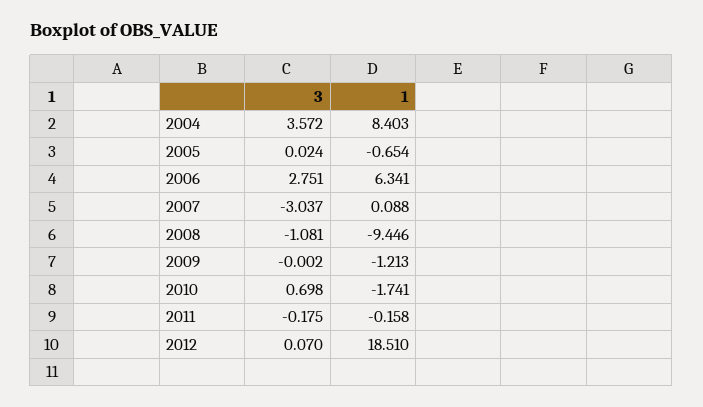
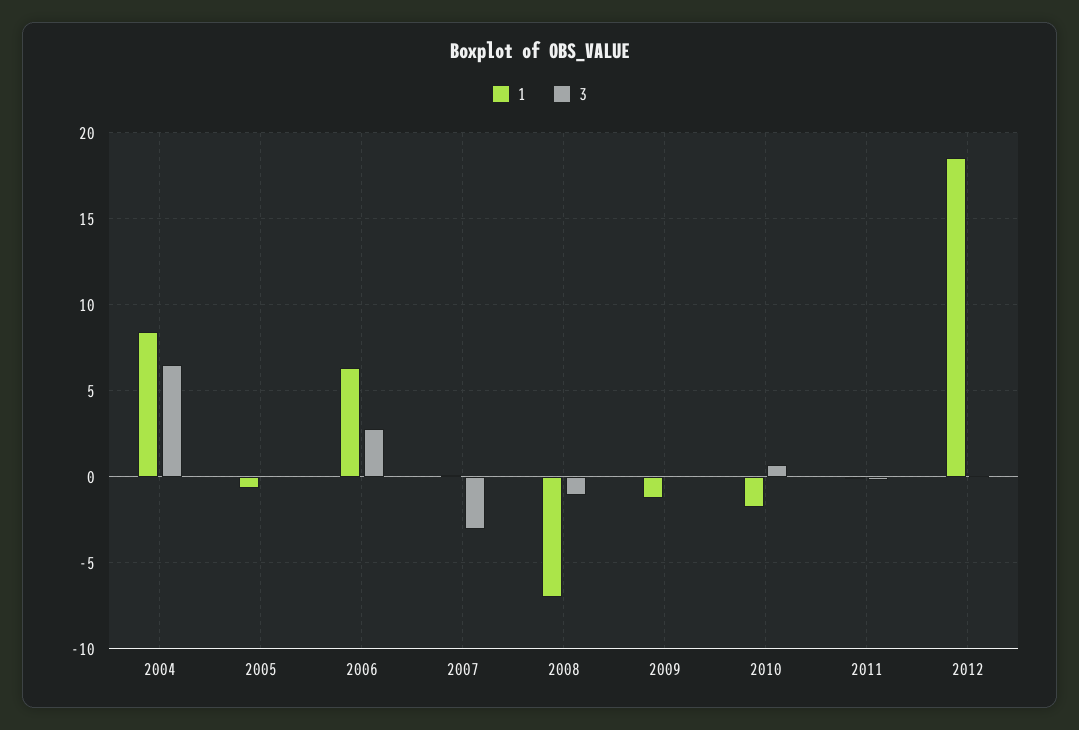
3, 2004: 3.572 -> 6.5
1, 2008: -9.446 -> -7

